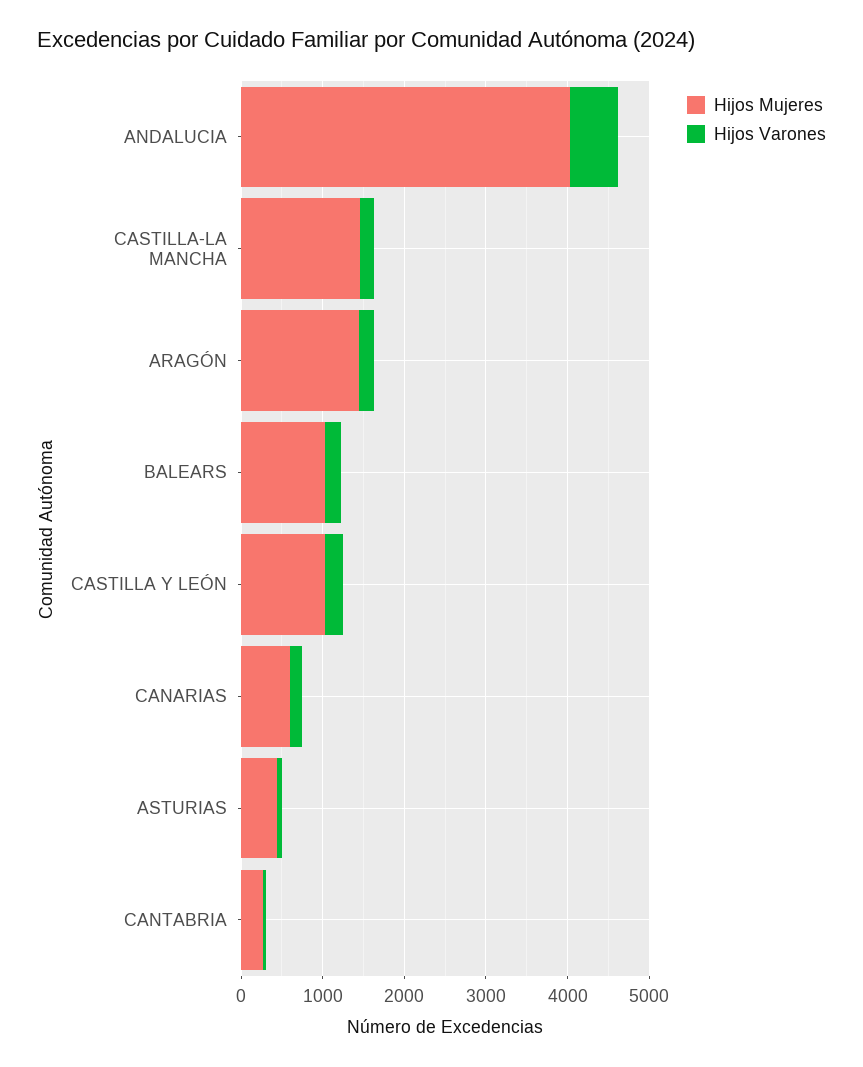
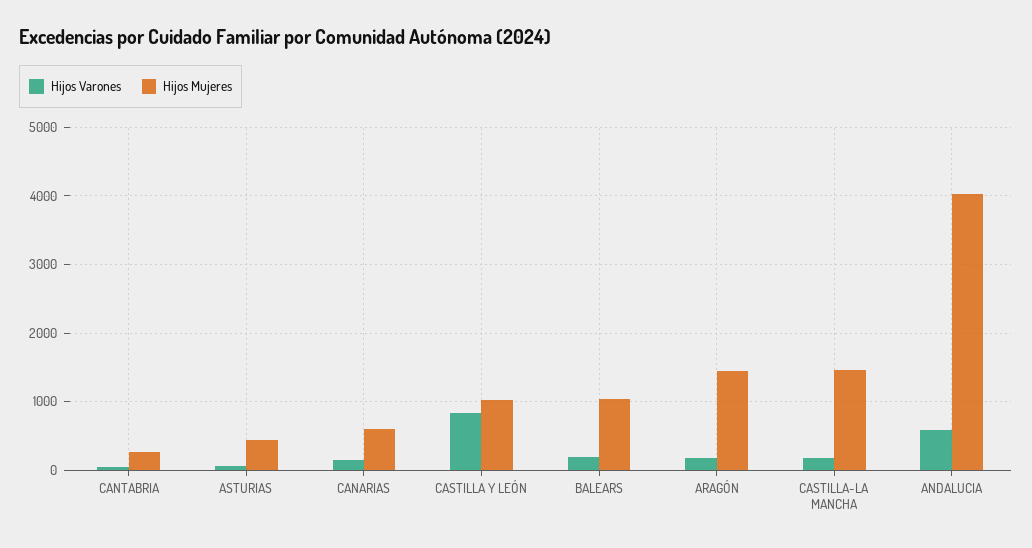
Hijos Varones, CASTILLA Y LEÓN: 200 -> 800

